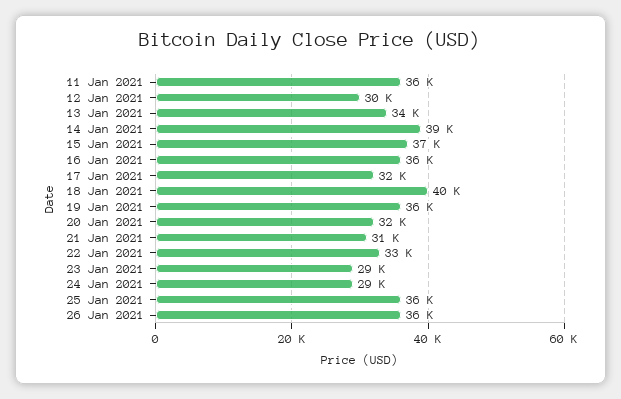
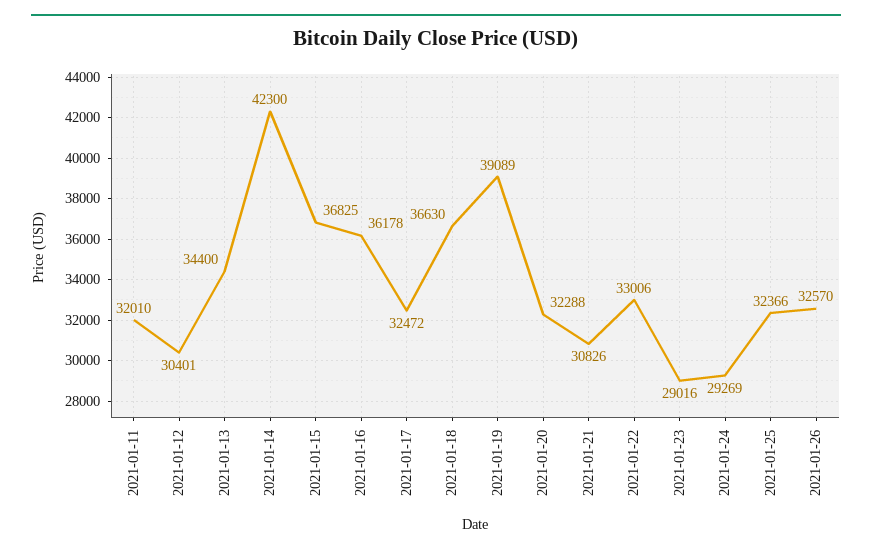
11 Jan 2021: 36000 -> 32010
14 Jan 2021: 39000 -> 42300
18 Jan 2021: 40000 -> 36630
19 Jan 2021: 36000 -> 39089
25 Jan 2021: 36000 -> 32366
26 Jan 2021: 36000 -> 32570

